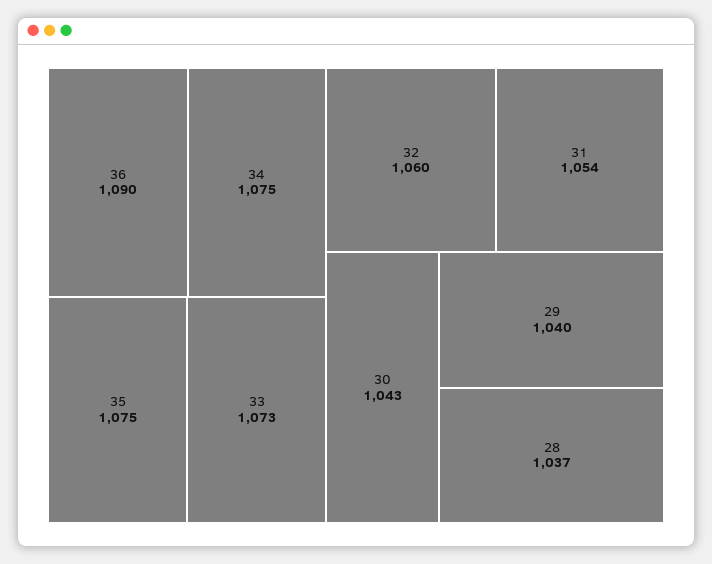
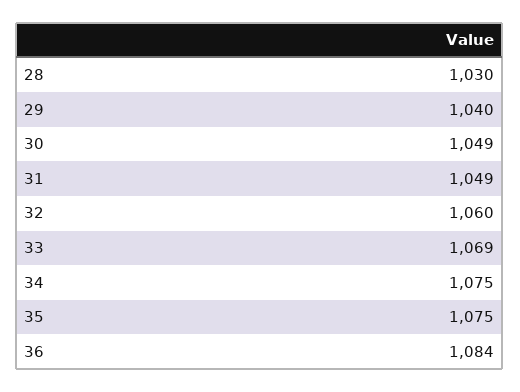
36: 1090 -> 1084
33: 1073 -> 1069
31: 1054 -> 1049
30: 1043 -> 1049
28: 1037 -> 1030

